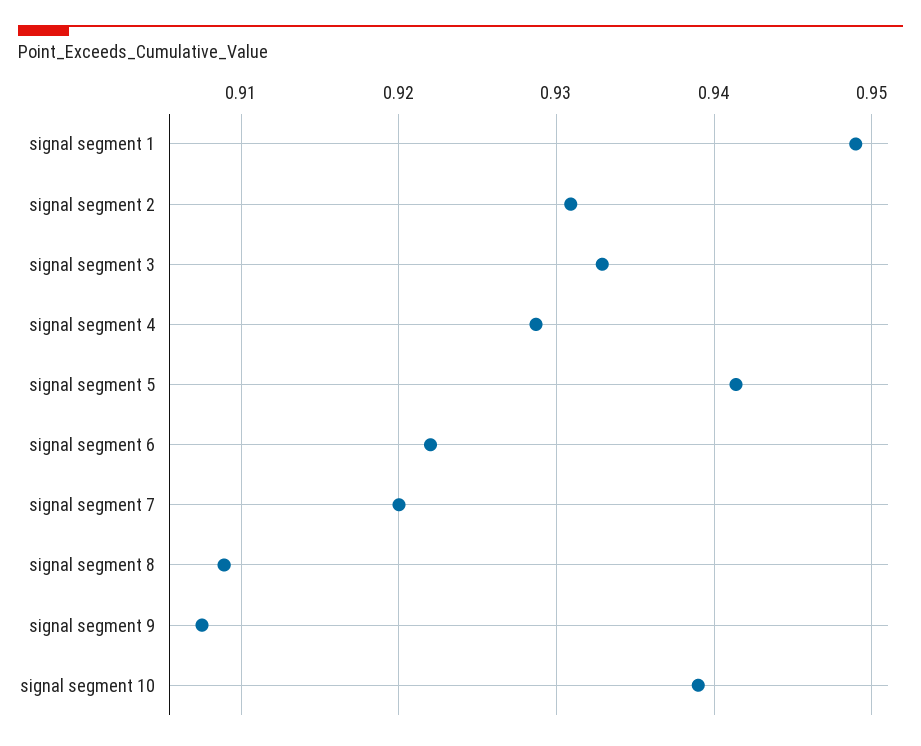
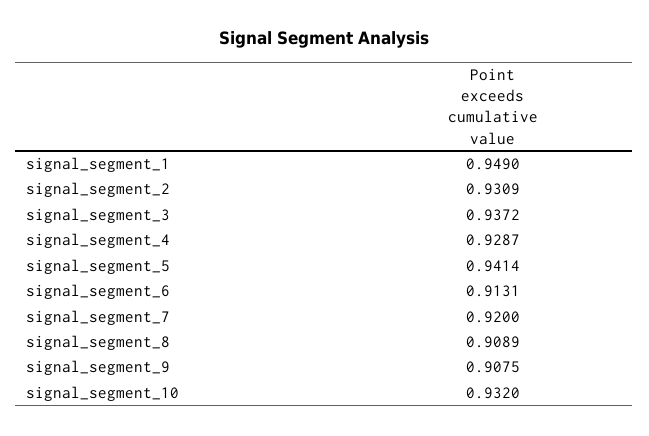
signal segment 3: 0.933 -> 0.9372
signal segment 6: 0.922 -> 0.9131
signal segment 10: 0.939 -> 0.932

